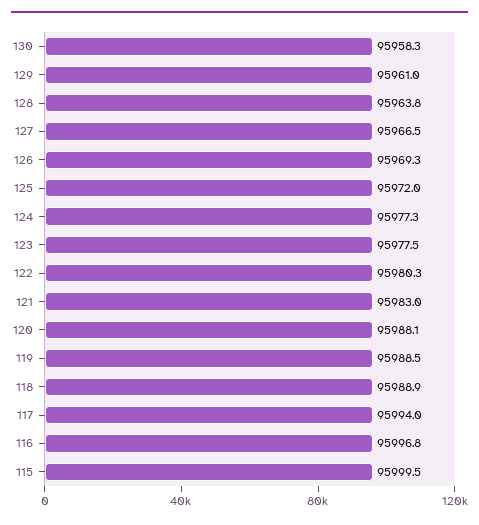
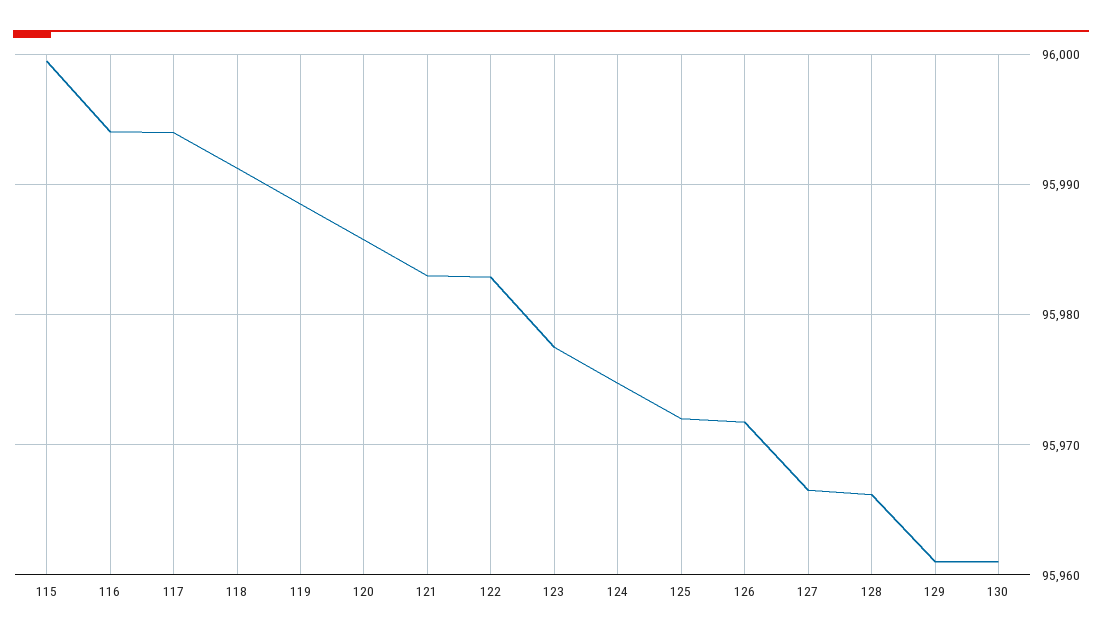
130: 95958.3 -> 95961
128: 95963.8 -> 95966
126: 95969.3 -> 95972
124: 95977.3 -> 95975
122: 95980.3 -> 95983
120: 95988.1 -> 95986
118: 95988.9 -> 95991
116: 95996.8 -> 95994

